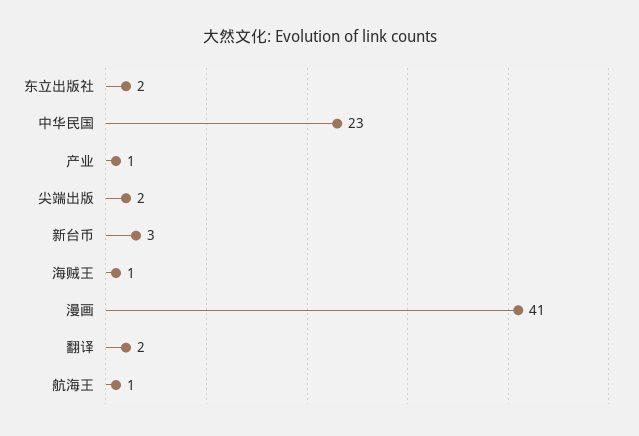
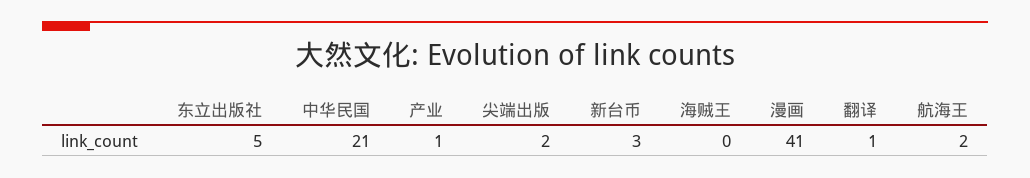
东立出版社: 2 -> 5
中华民国: 23 -> 21
海贼王: 1 -> 0
翻译: 2 -> 1
航海王: 1 -> 2

